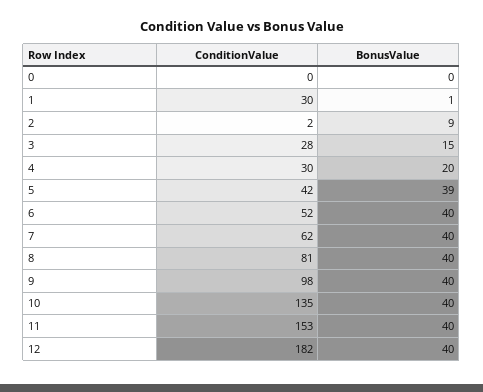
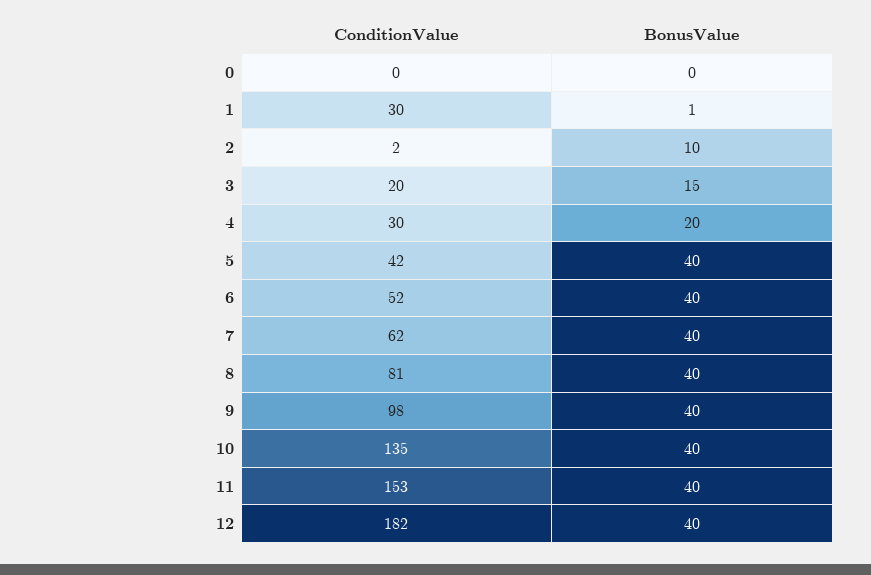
BonusValue, 2: 9 -> 10
ConditionValue, 3: 28 -> 20
BonusValue, 5: 39 -> 40

